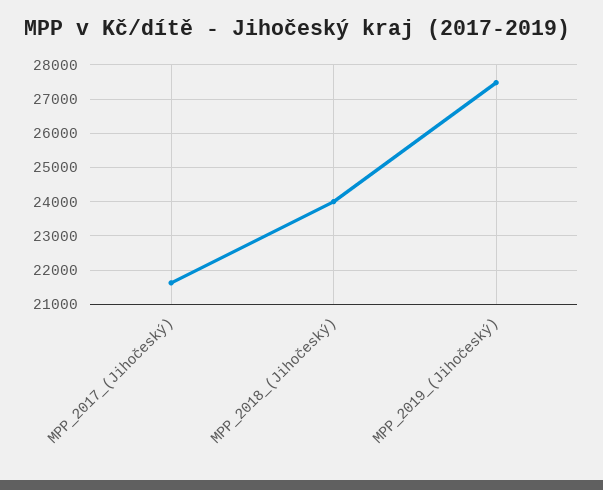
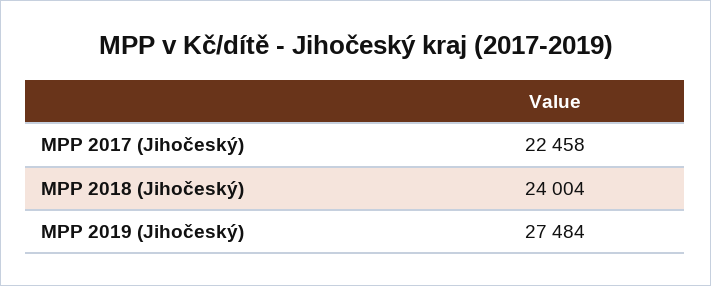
MPP_2017_(Jihočeský): 21600 -> 22458

